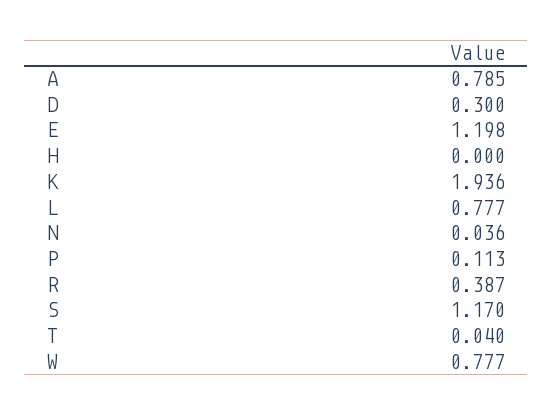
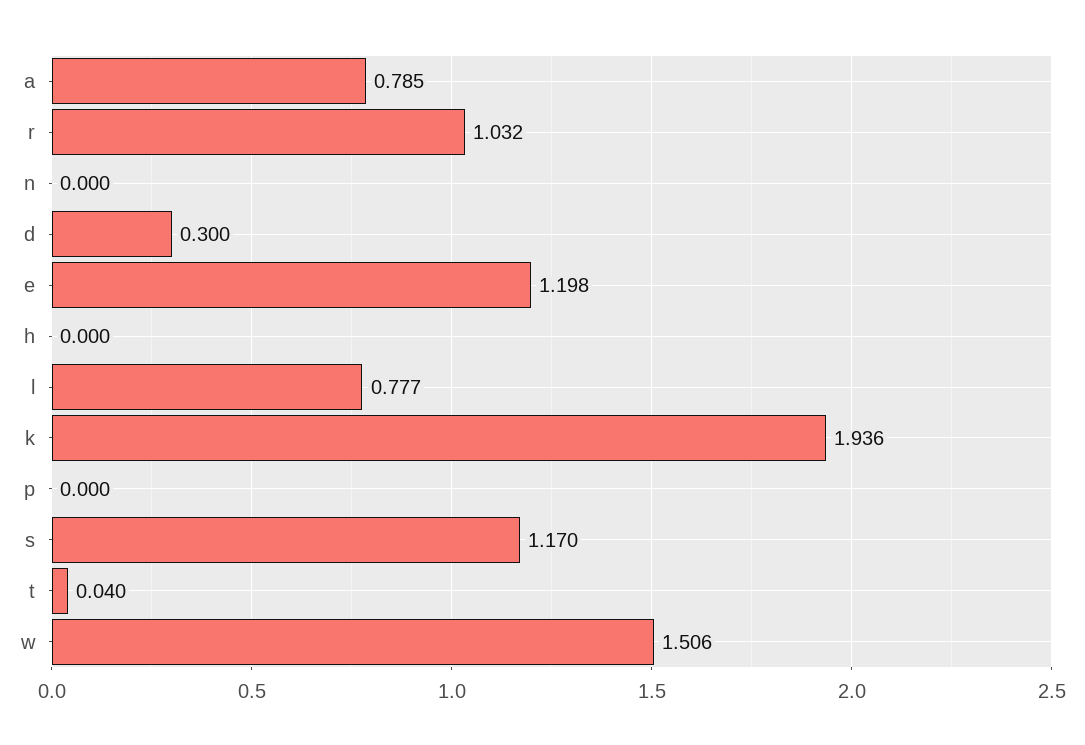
N: 0.036 -> 0
P: 0.113 -> 0
R: 0.387 -> 1.032
W: 0.777 -> 1.506

